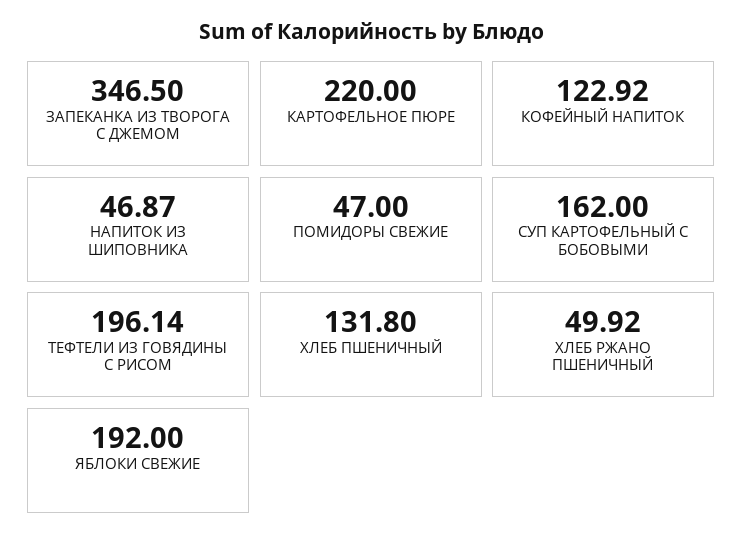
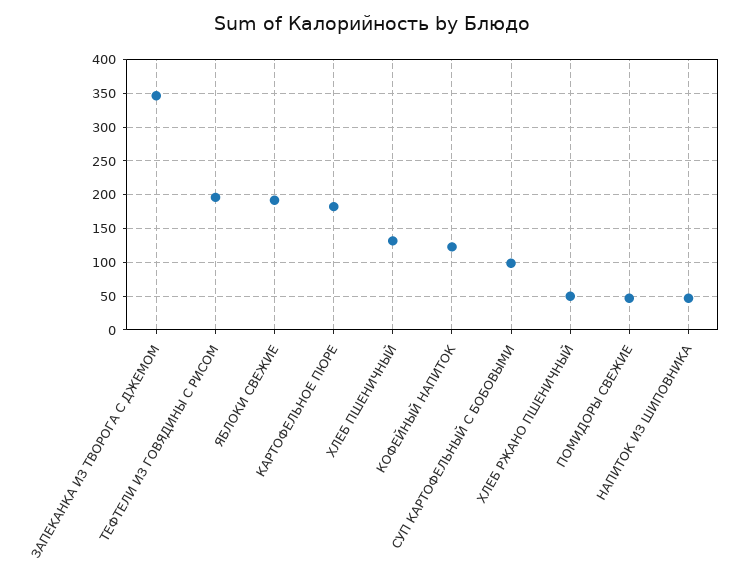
КАРТОФЕЛЬНОЕ ПЮРЕ: 220 -> 180
СУП КАРТОФЕЛЬНЫЙ С БОБОВЫМИ: 162 -> 100

